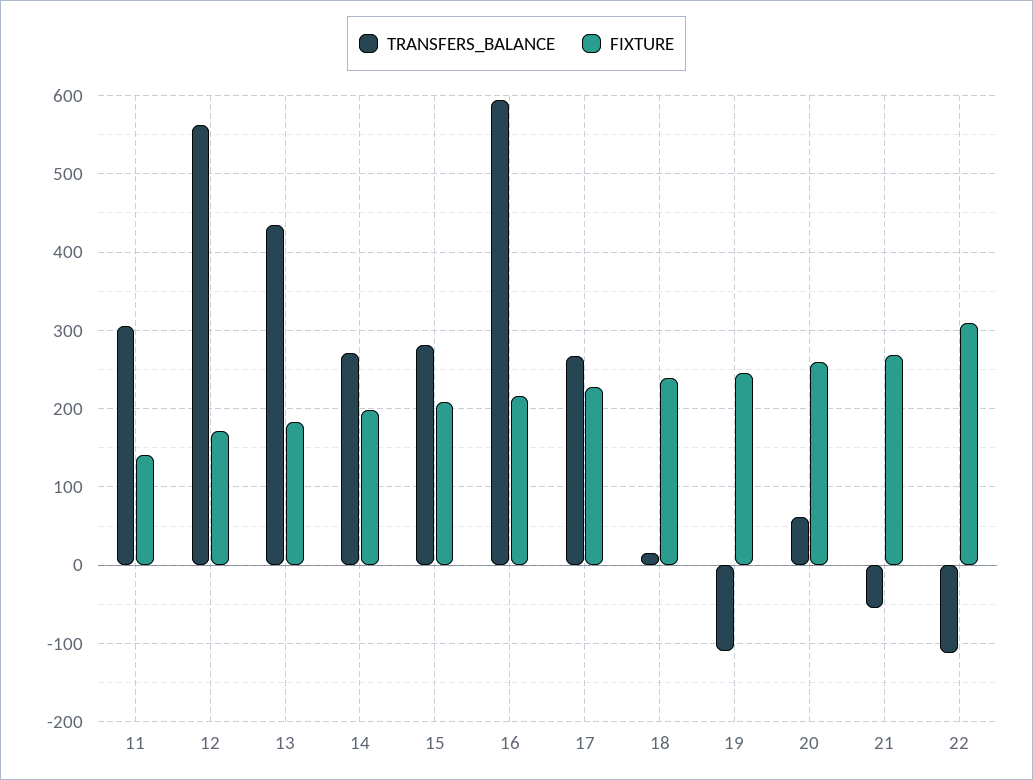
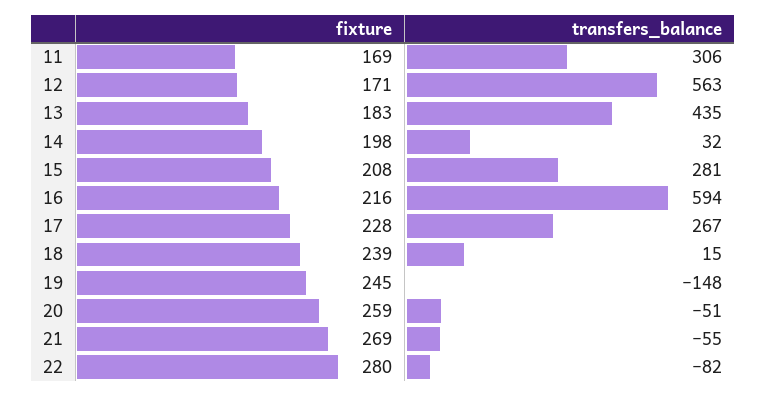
FIXTURE, 11: 140 -> 169
TRANSFERS_BALANCE, 14: 270 -> 32
TRANSFERS_BALANCE, 19: -110 -> -148
TRANSFERS_BALANCE, 20: 60 -> -51
TRANSFERS_BALANCE, 22: -110 -> -82
FIXTURE, 22: 310 -> 280

